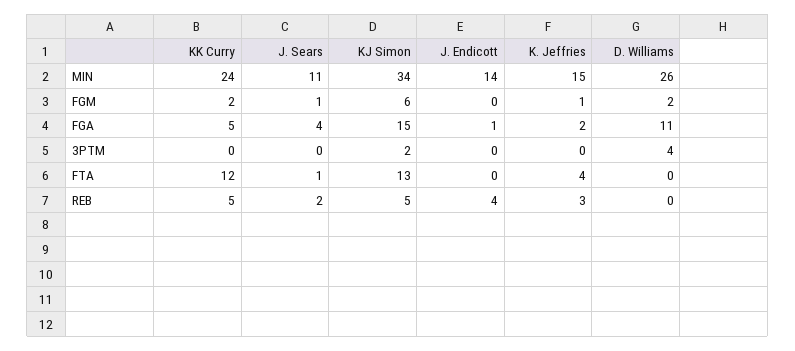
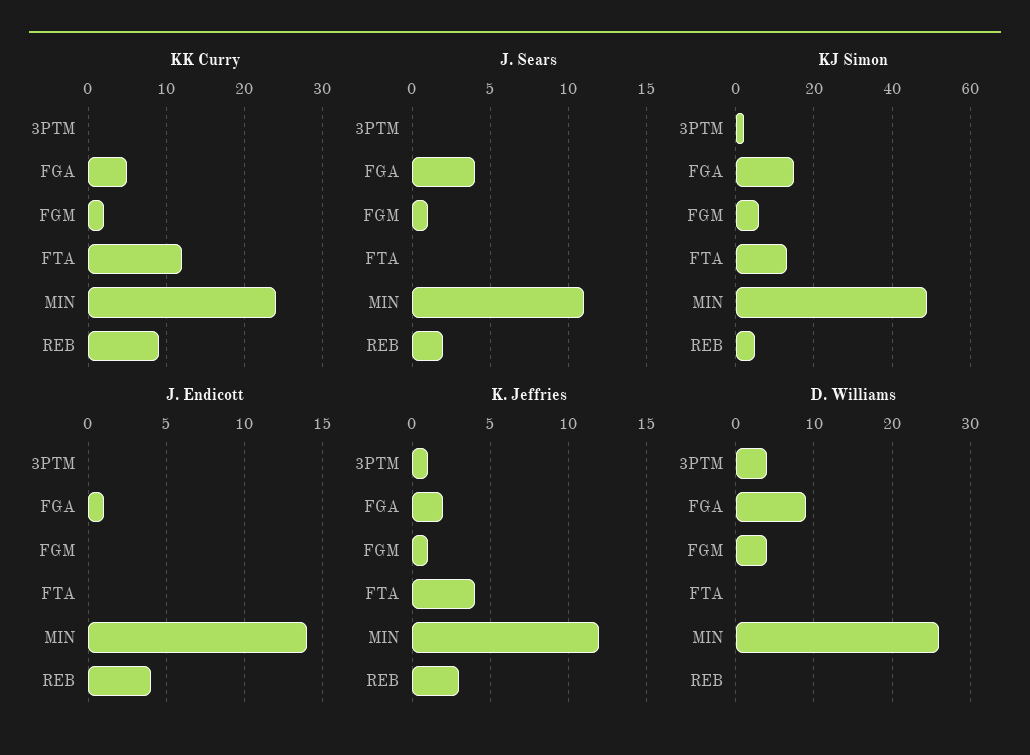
KJ Simon, MIN: 34 -> 50
K. Jeffries, MIN: 15 -> 12
D. Williams, FGM: 2 -> 4
D. Williams, FGA: 11 -> 9
K. Jeffries, 3PTM: 0 -> 1
J. Sears, FTA: 1 -> 0
KK Curry, REB: 5 -> 9

